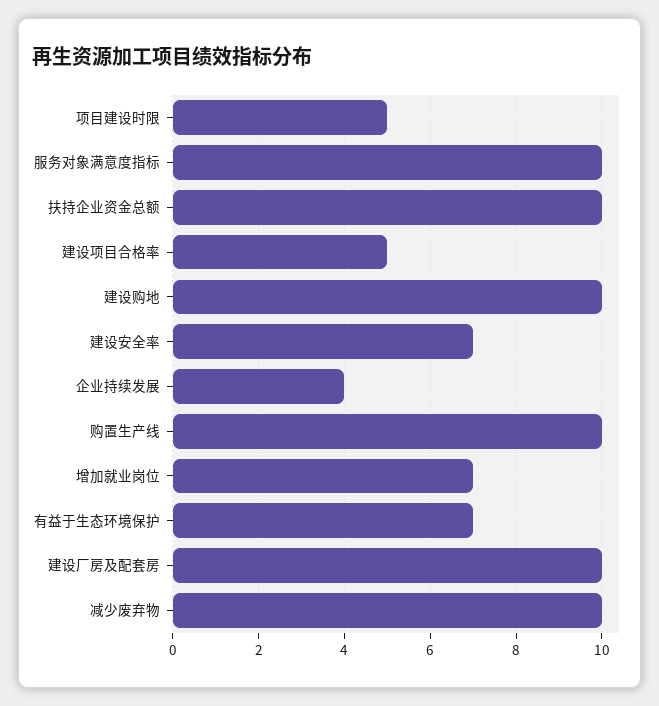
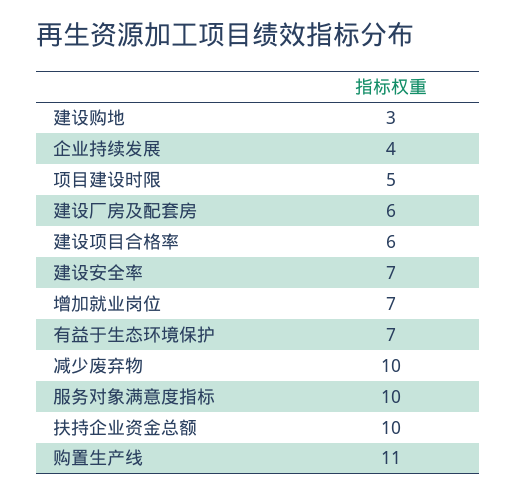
建设项目合格率: 5 -> 6
建设购地: 10 -> 3
购置生产线: 10 -> 11
建设厂房及配套房: 10 -> 6

